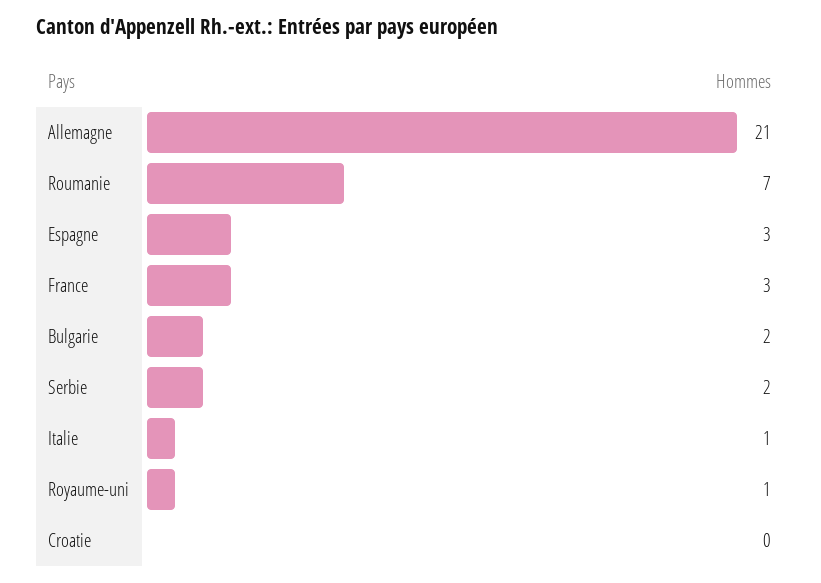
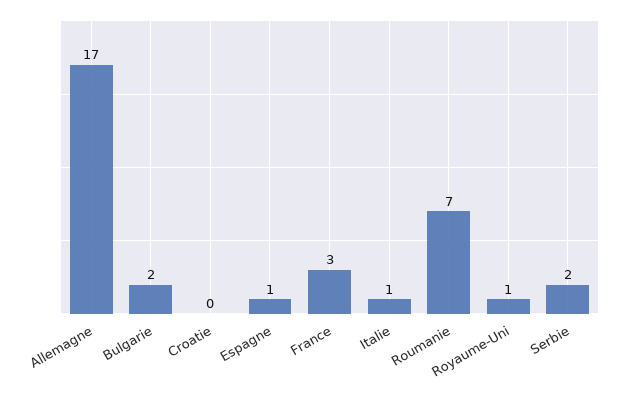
Allemagne: 21 -> 17
Espagne: 3 -> 1

